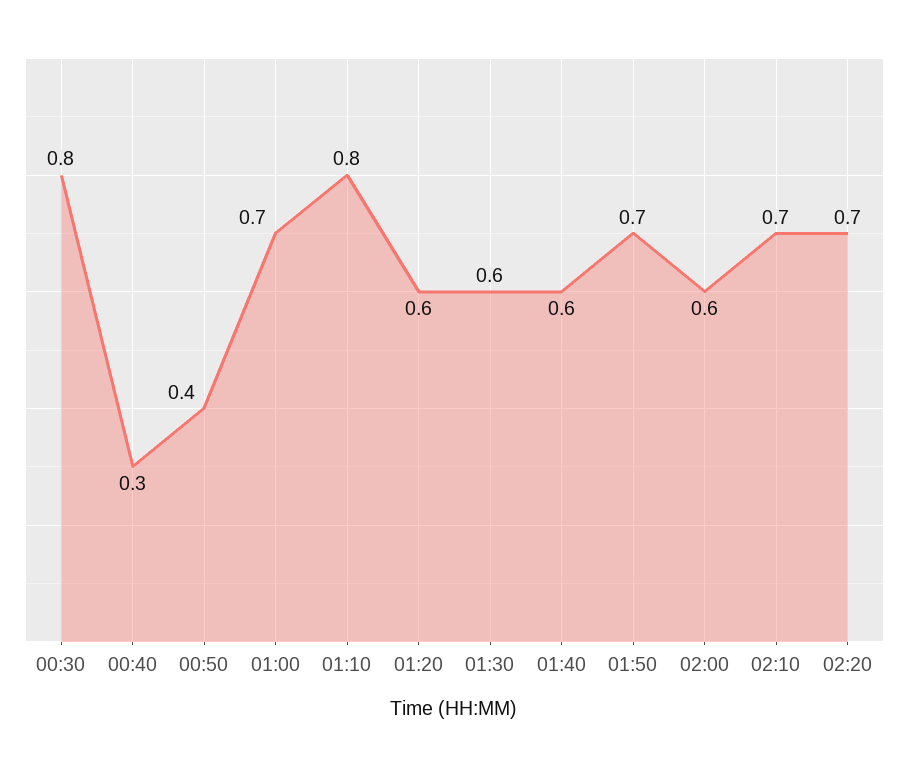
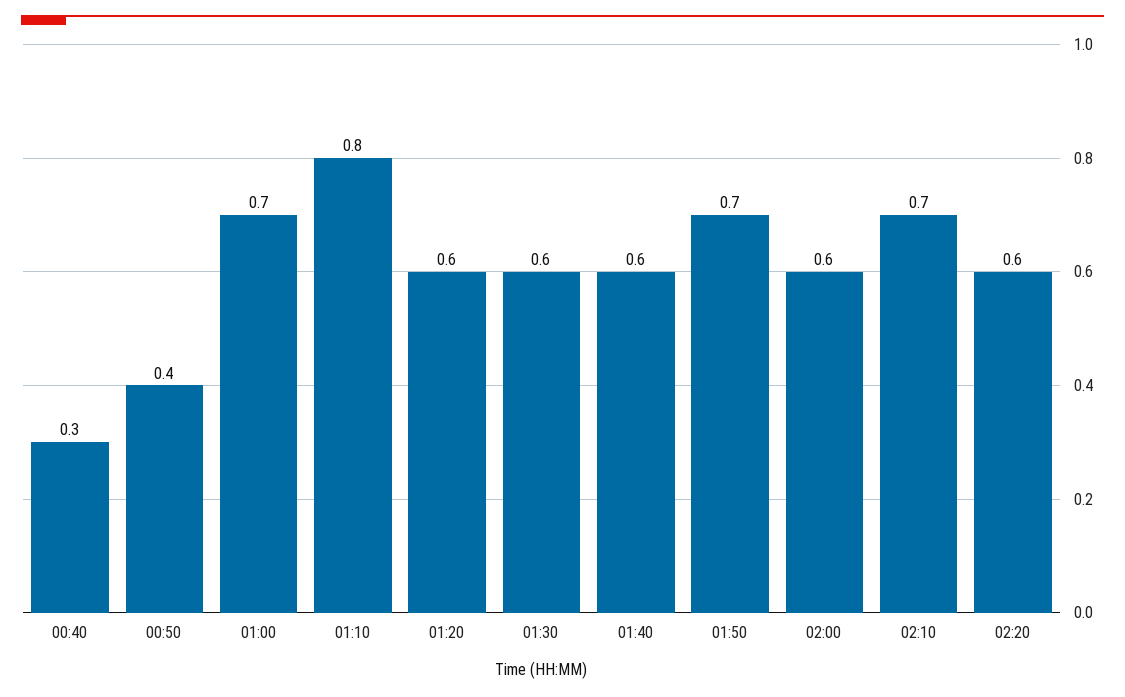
00:30: 0.8 -> none
02:20: 0.7 -> 0.6

